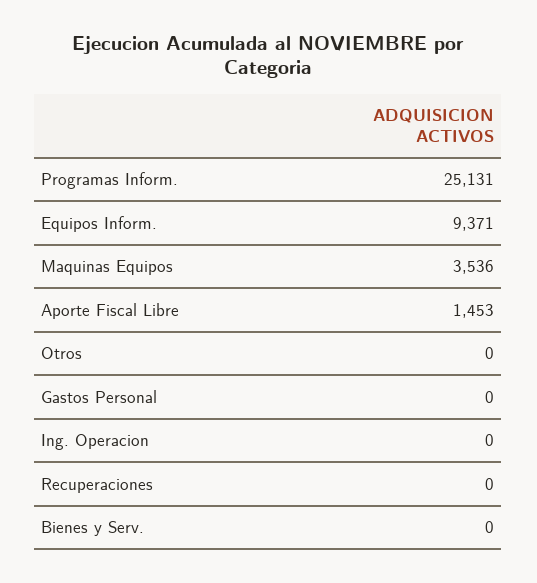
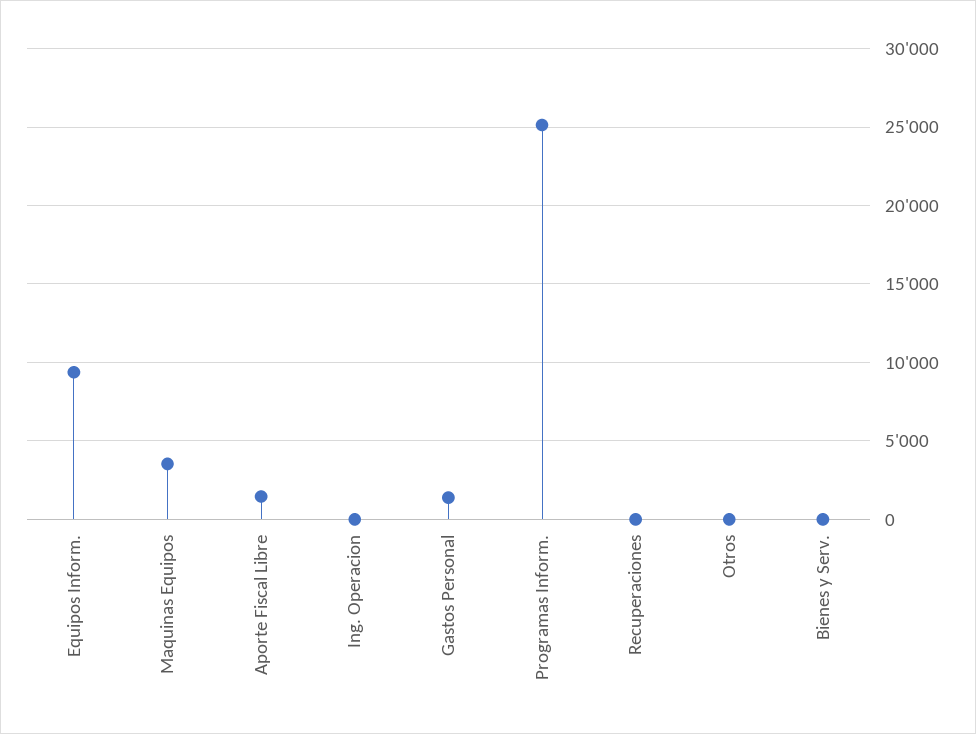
Gastos Personal: 0 -> 1500

